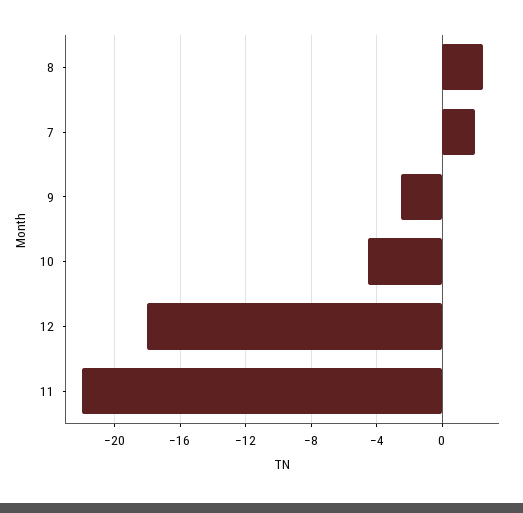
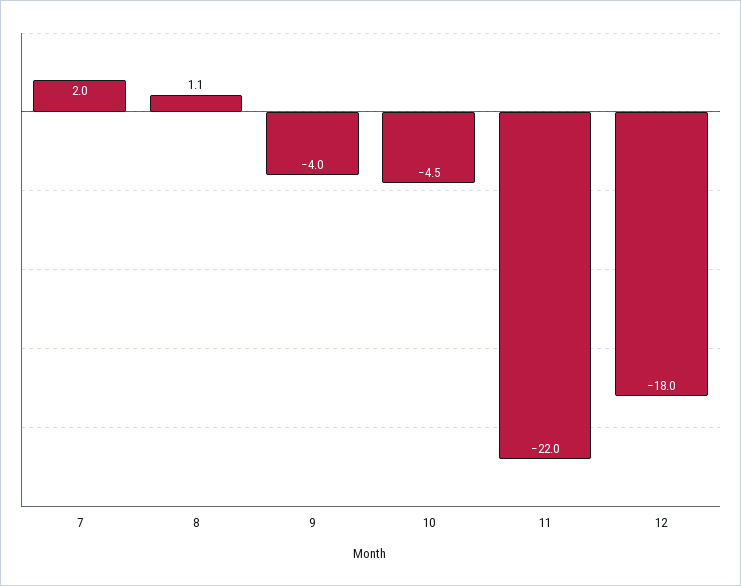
8: 2.5 -> 1.1
9: -2.5 -> -4

